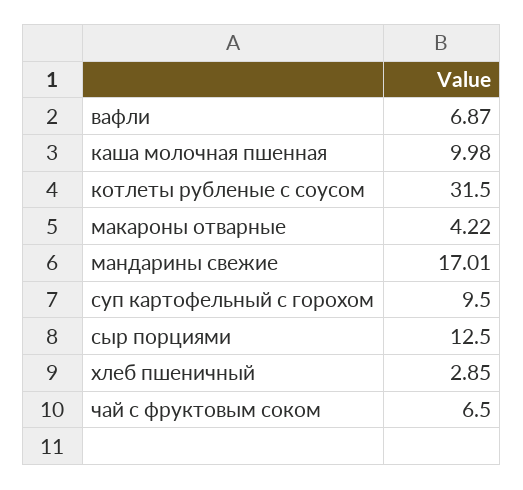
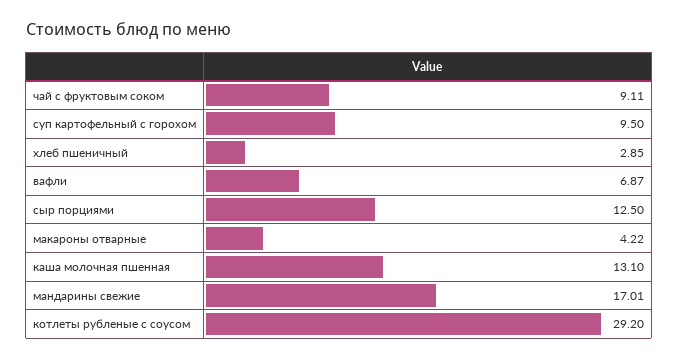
каша молочная пшенная: 9.98 -> 13.1
котлеты рубленые с соусом: 31.5 -> 29.2
чай с фруктовым соком: 6.5 -> 9.11

